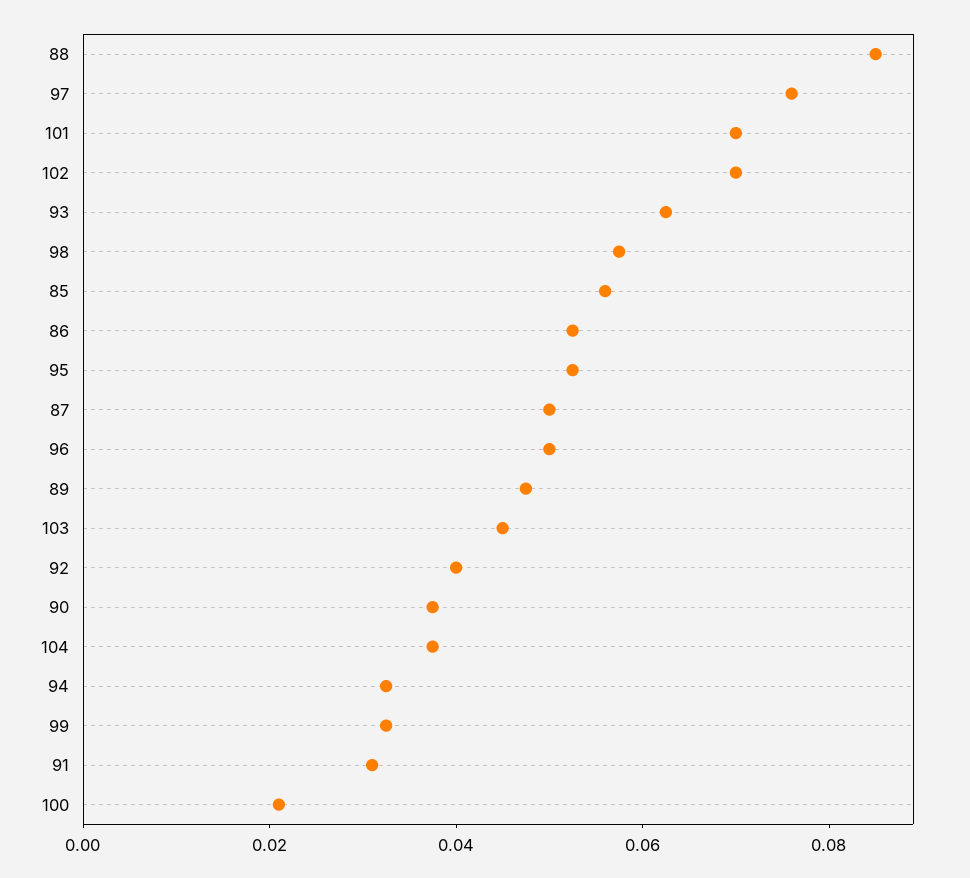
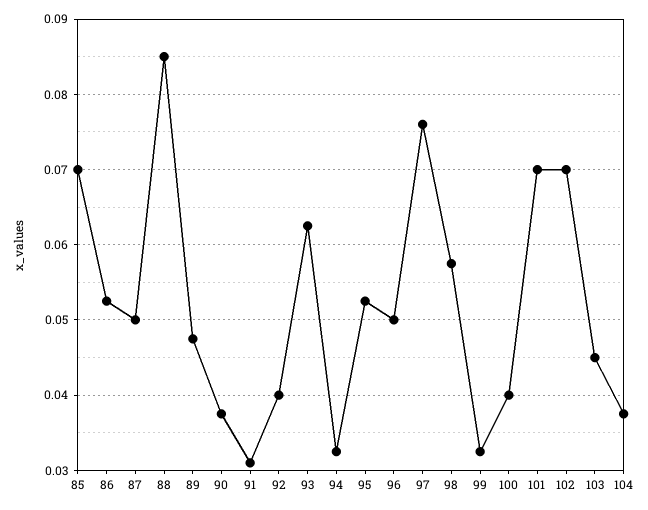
85: 0.055 -> 0.07
100: 0.02 -> 0.04

